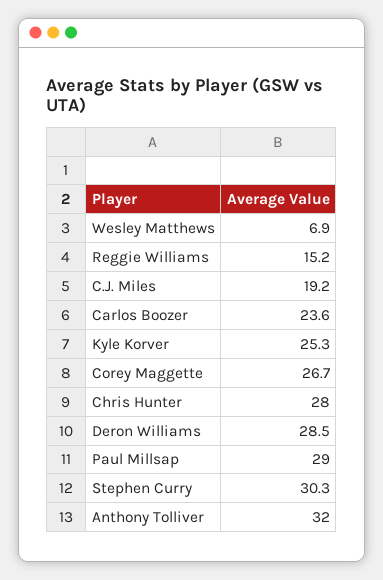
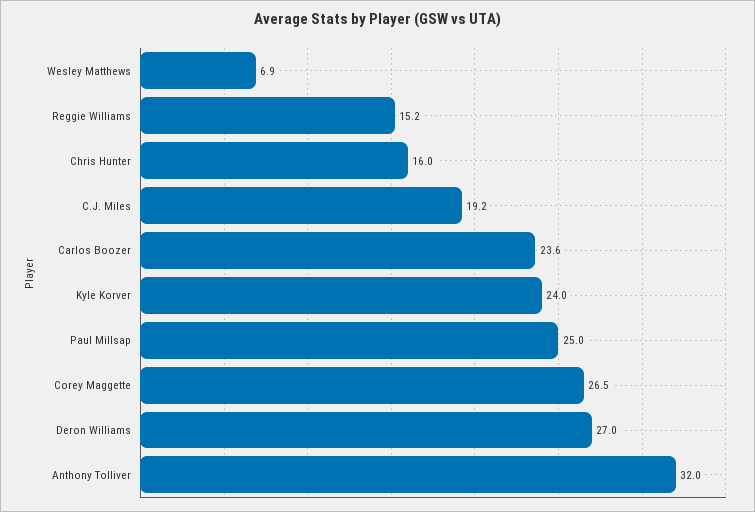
Kyle Korver: 25.3 -> 24
Corey Maggette: 26.7 -> 26.5
Chris Hunter: 28 -> 16
Deron Williams: 28.5 -> 27
Paul Millsap: 29 -> 25
Stephen Curry: 30.3 -> none

